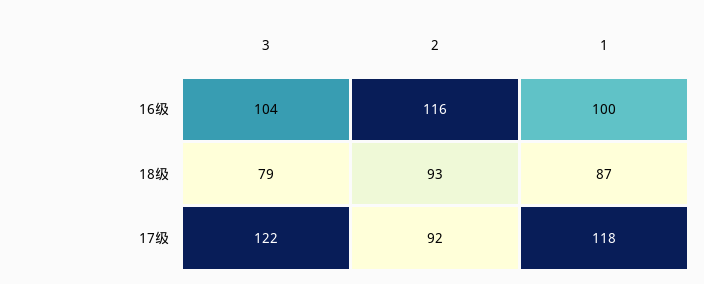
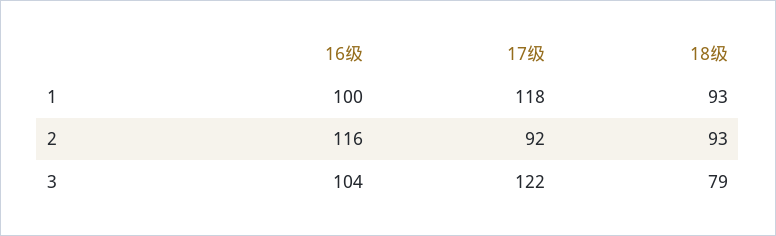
1, 18级: 87 -> 93

